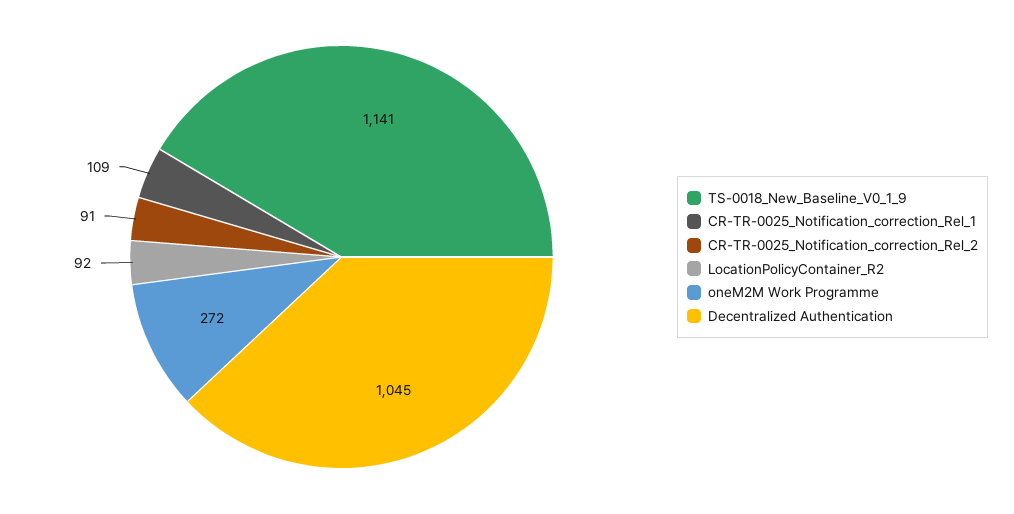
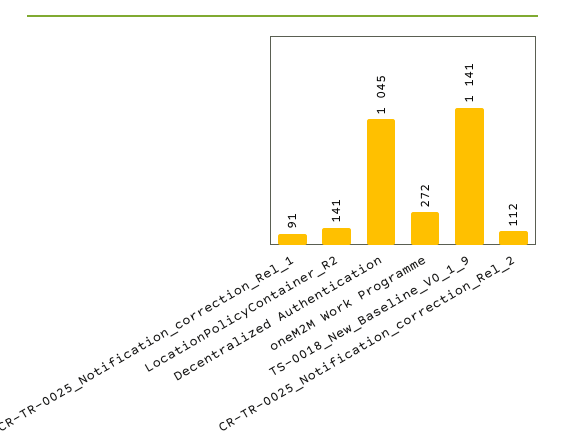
CR-TR-0025_Notification_correction_Rel_1: 109 -> 91
CR-TR-0025_Notification_correction_Rel_2: 91 -> 112
LocationPolicyContainer_R2: 92 -> 141

